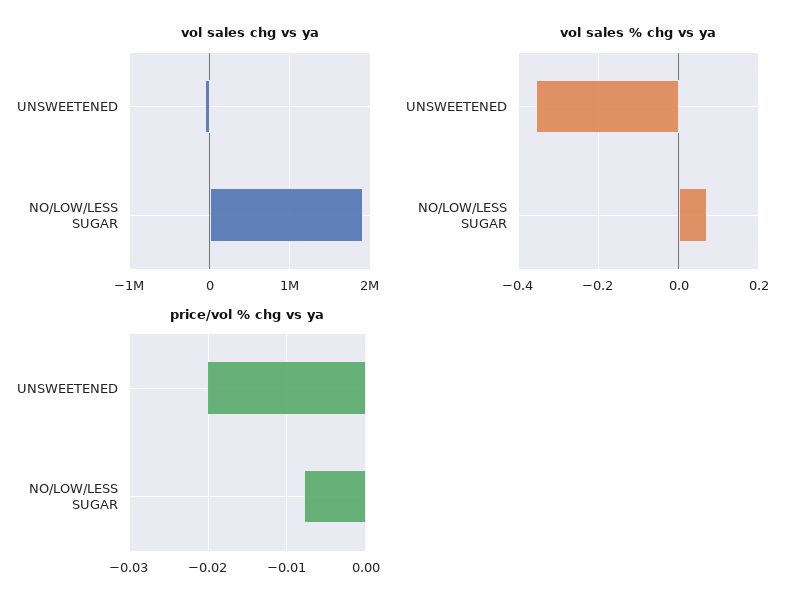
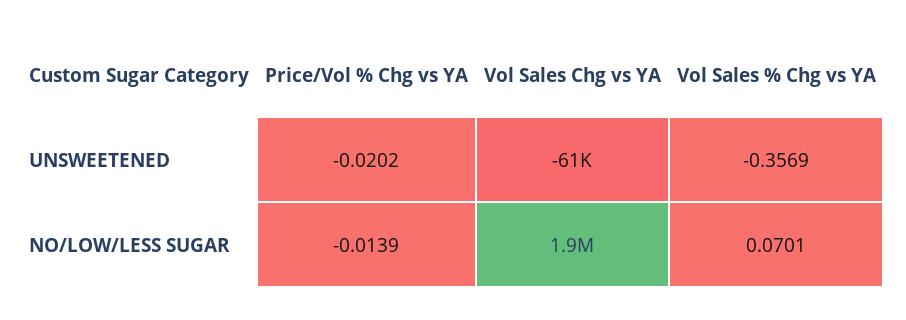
price/vol % chg vs ya, NO/LOW/LESS SUGAR: -0.008 -> -0.0139

